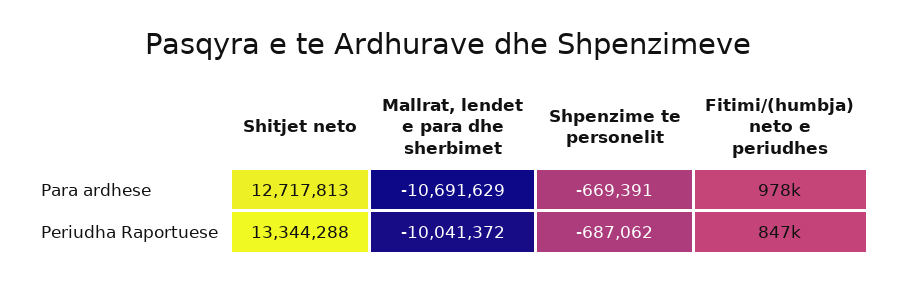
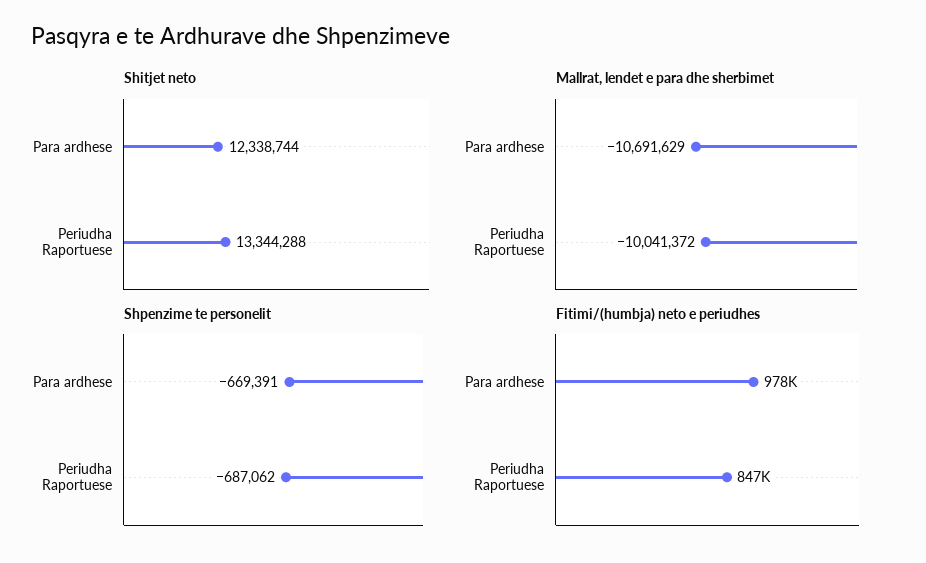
Shitjet neto, Para ardhese: 12717813 -> 12338744

